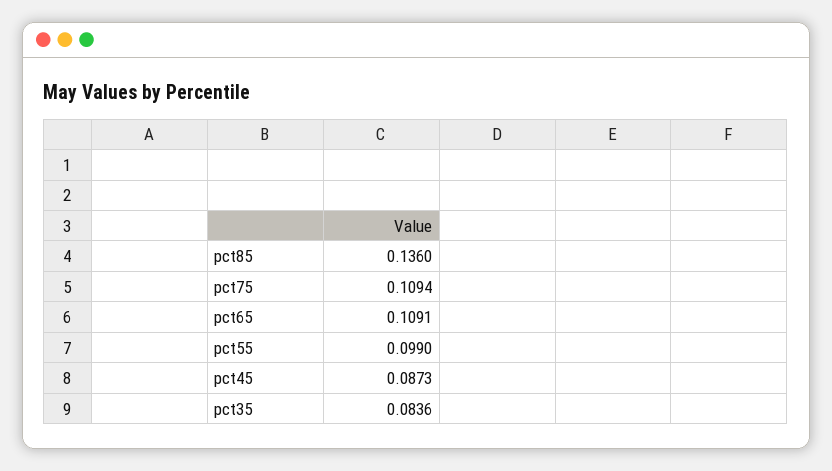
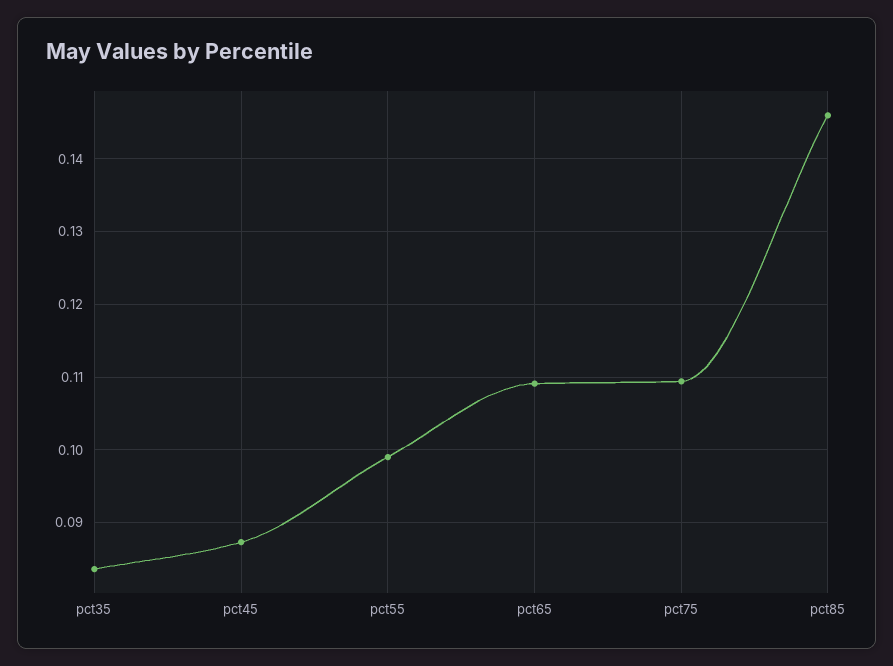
pct85: 0.136 -> 0.146

